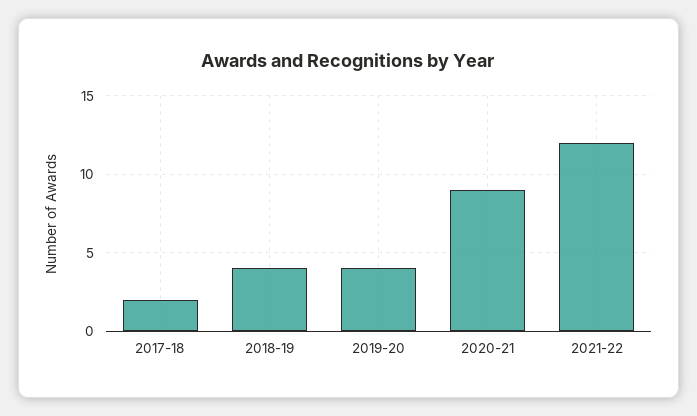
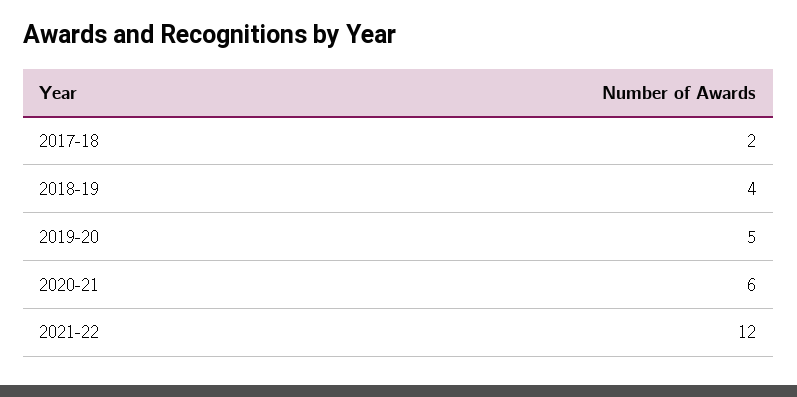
2019-20: 4 -> 5
2020-21: 9 -> 6

